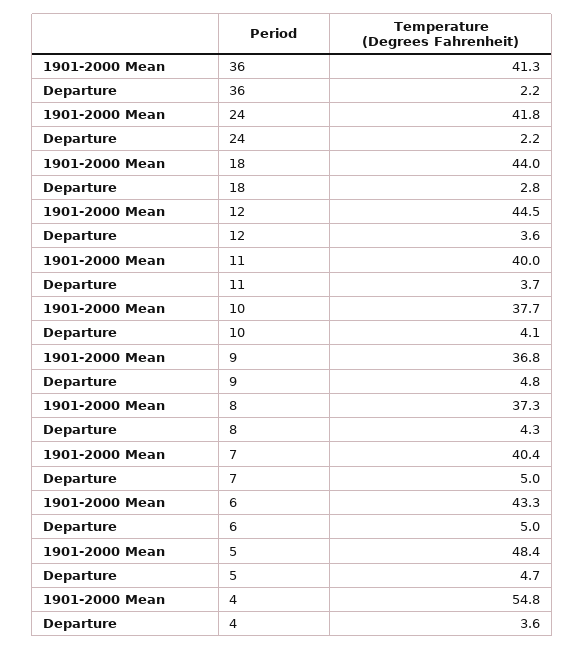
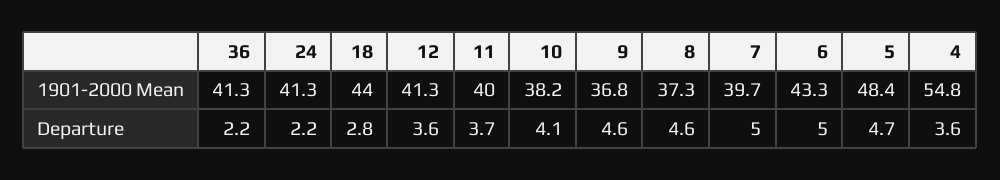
1901-2000 Mean, 24: 41.8 -> 41.3
1901-2000 Mean, 12: 44.5 -> 41.3
1901-2000 Mean, 10: 37.7 -> 38.2
Departure, 9: 4.8 -> 4.6
Departure, 8: 4.3 -> 4.6
1901-2000 Mean, 7: 40.4 -> 39.7

